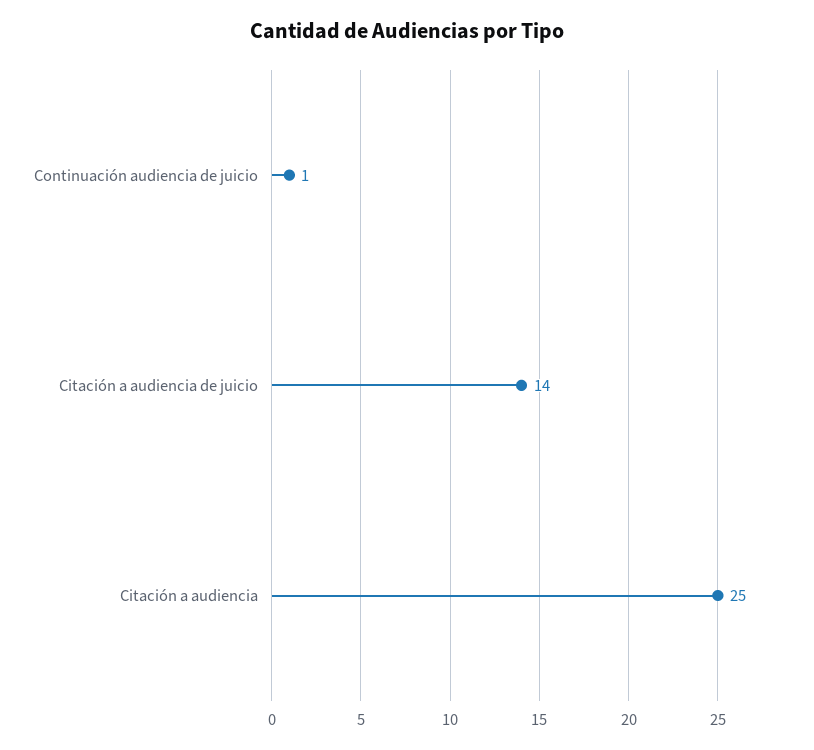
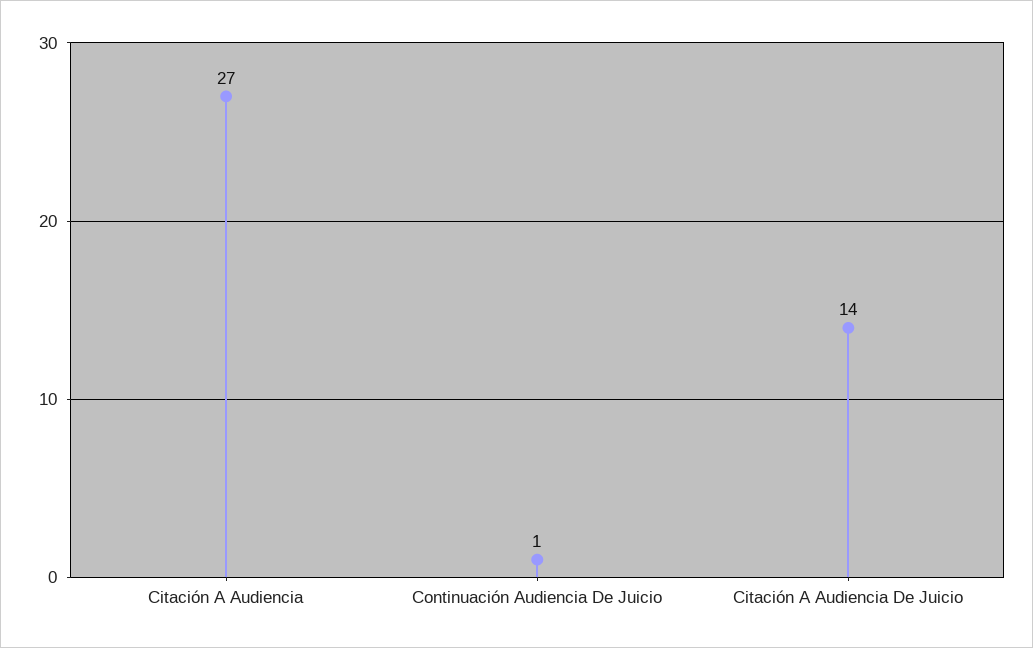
Citación a audiencia: 25 -> 27

